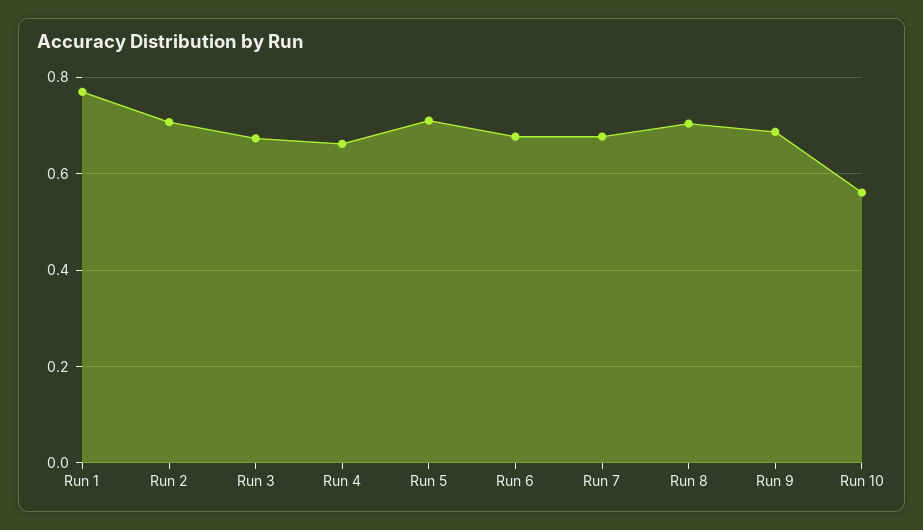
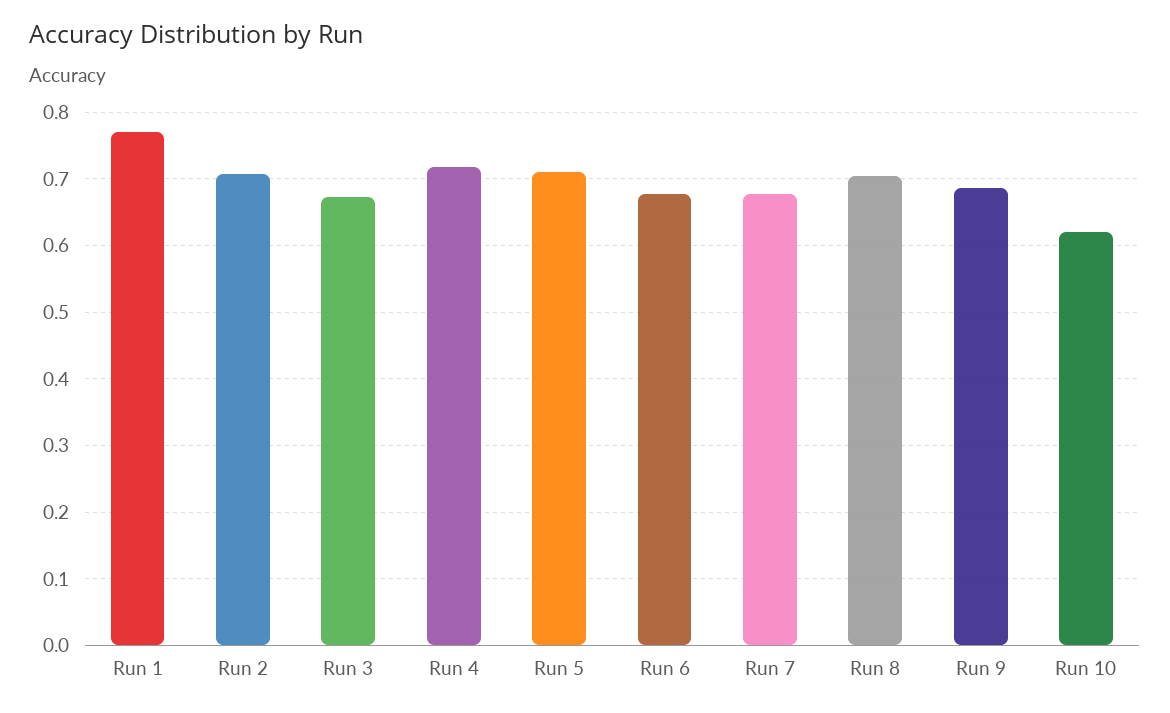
Run 4: 0.66 -> 0.72
Run 10: 0.56 -> 0.62

